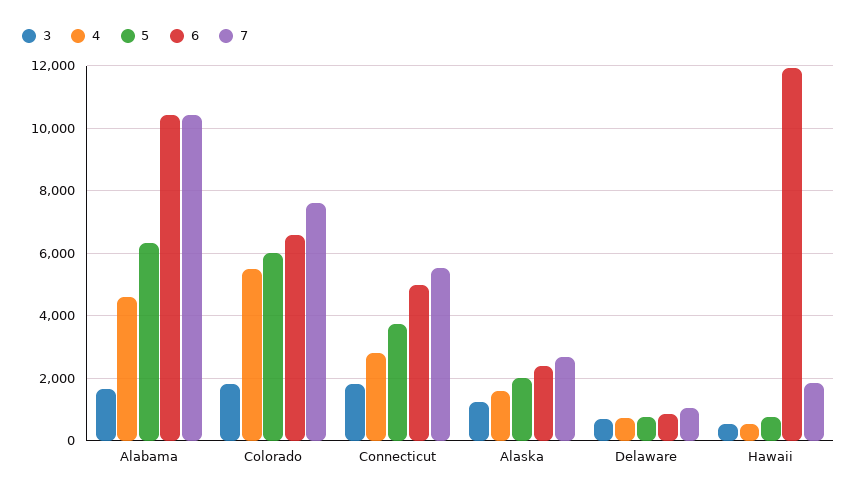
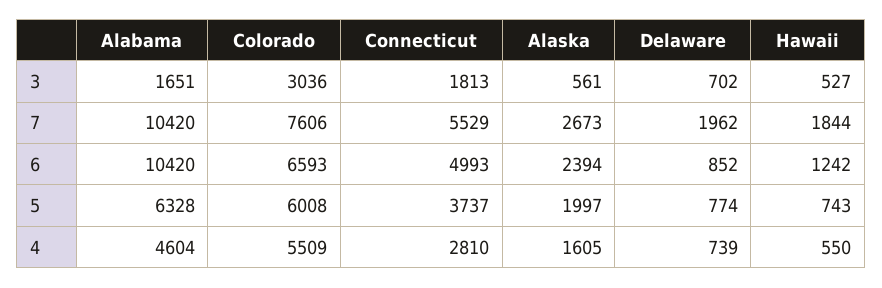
3, Colorado: 1800 -> 3036
3, Alaska: 1200 -> 561
7, Delaware: 1000 -> 1962
6, Hawaii: 12000 -> 1242

